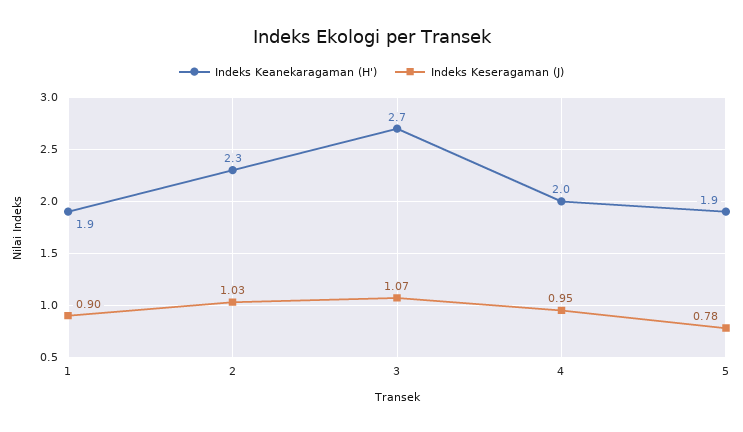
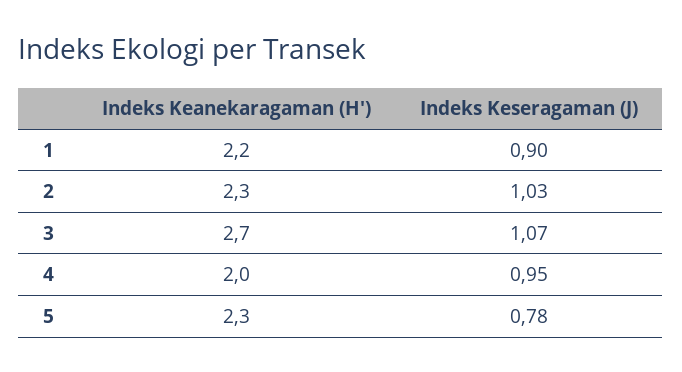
Indeks Keanekaragaman (H'), 1: 1.9 -> 2.2
Indeks Keanekaragaman (H'), 5: 1.9 -> 2.3

